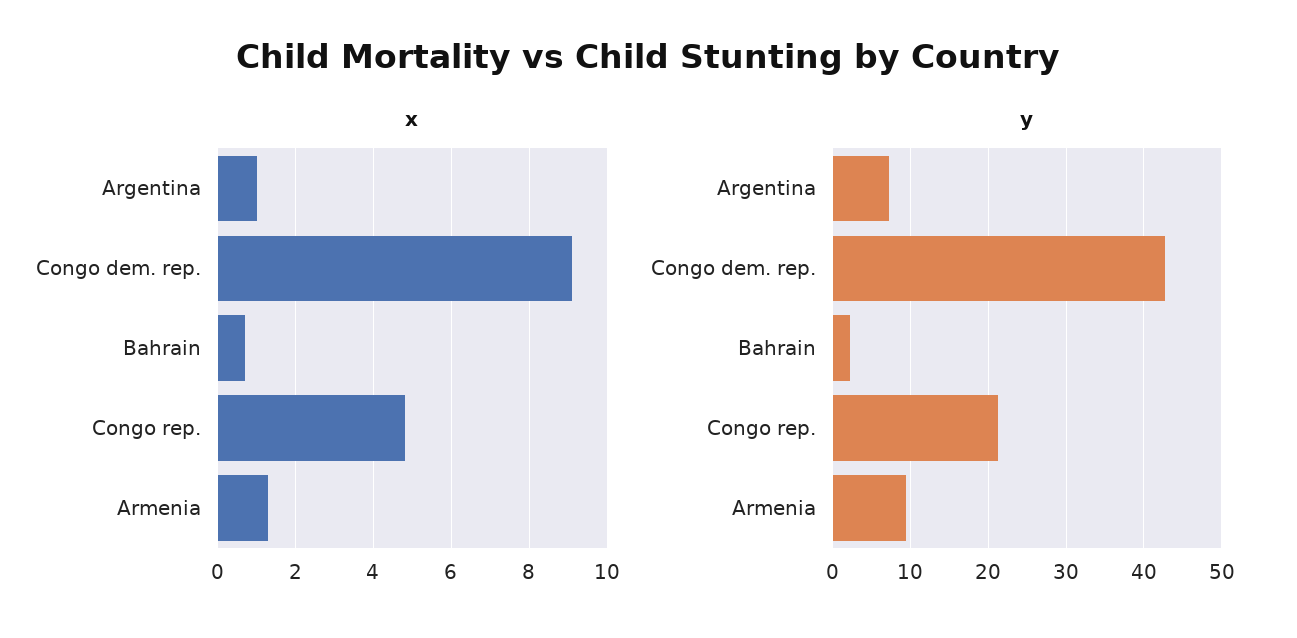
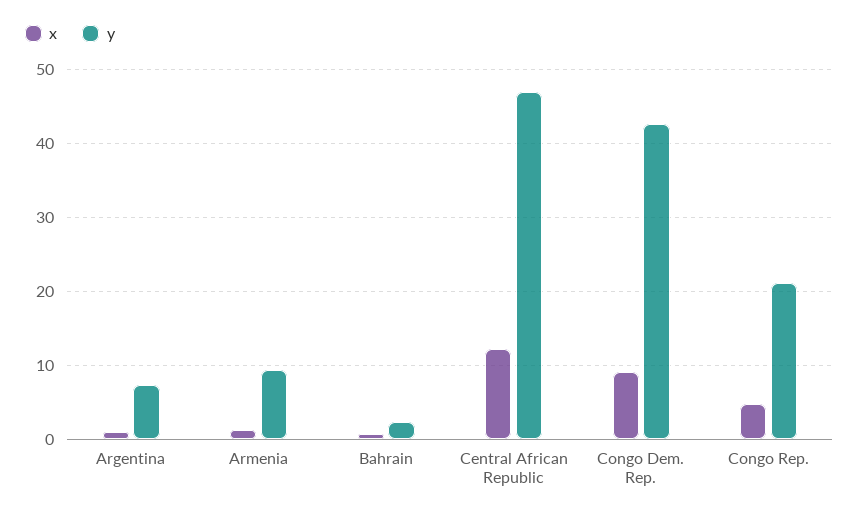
x, Central African Republic: none -> 12
y, Central African Republic: none -> 47

